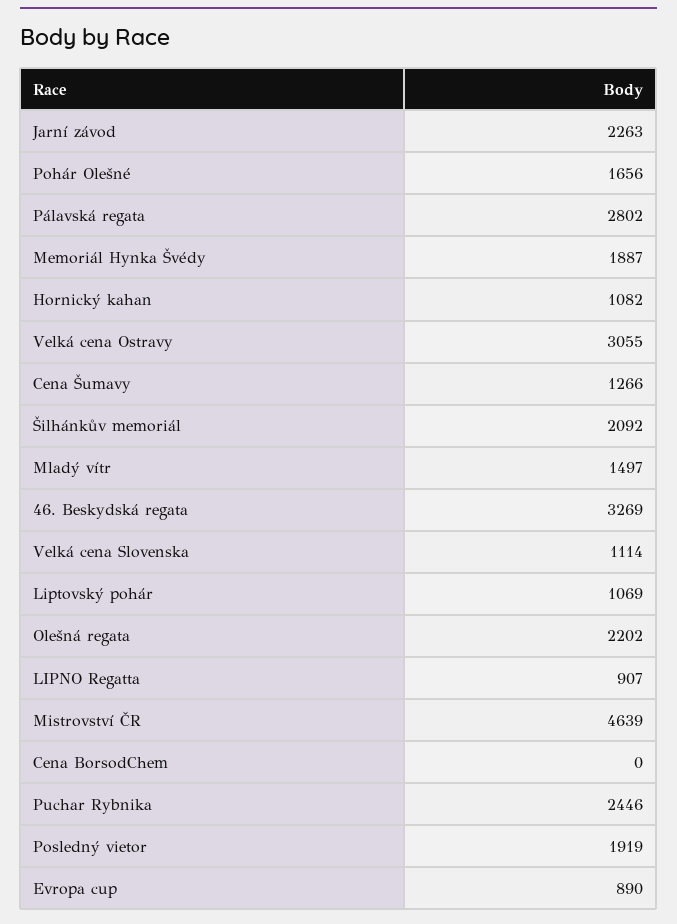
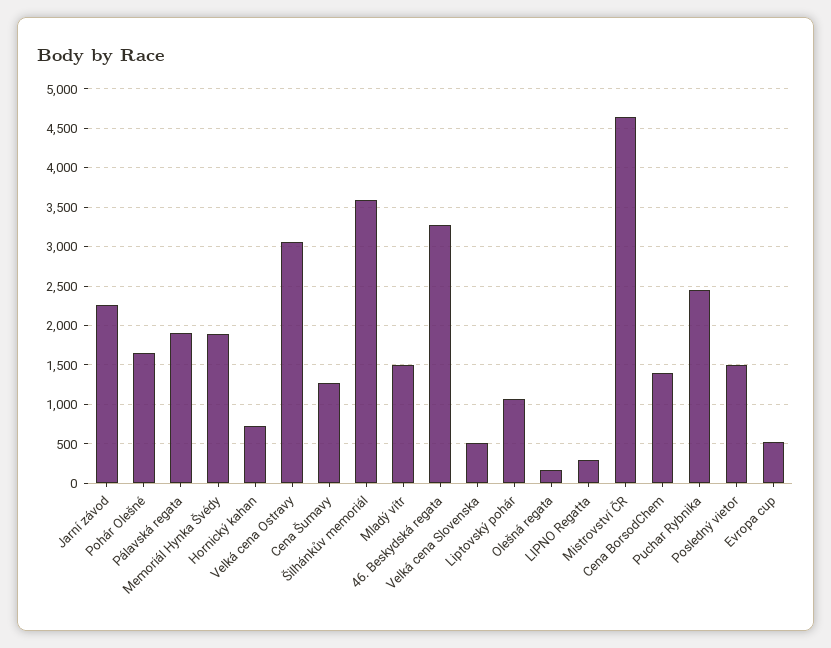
Pálavská regata: 2802 -> 1900
Hornický kahan: 1082 -> 700
Šilhánkův memoriál: 2092 -> 3600
Velká cena Slovenska: 1114 -> 500
Olešná regata: 2202 -> 200
LIPNO Regatta: 907 -> 300
Cena BorsodChem: 0 -> 1400
Posledný vietor: 1919 -> 1500
Evropa cup: 890 -> 500

